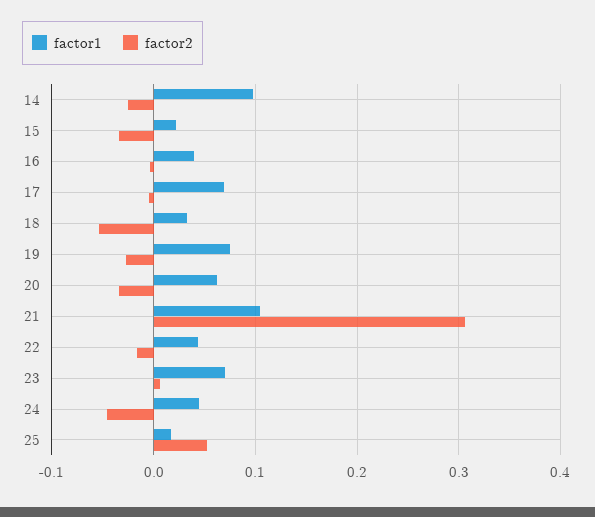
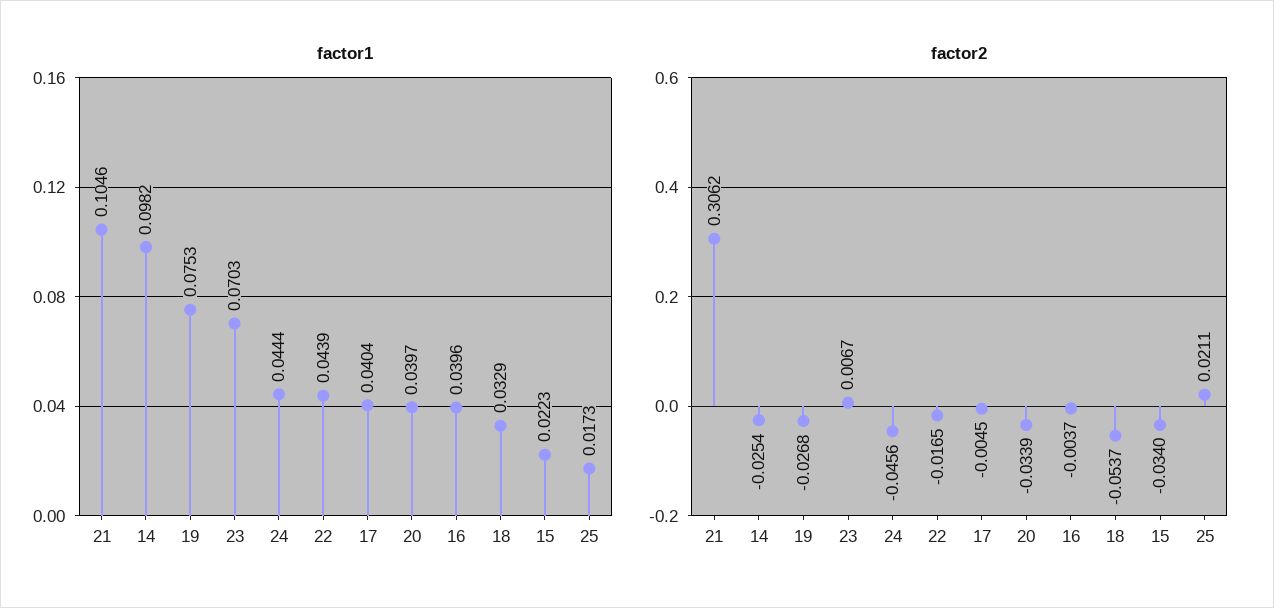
factor1, 17: 0.07 -> 0.0404
factor1, 20: 0.06 -> 0.0397
factor2, 25: 0.05 -> 0.0211

